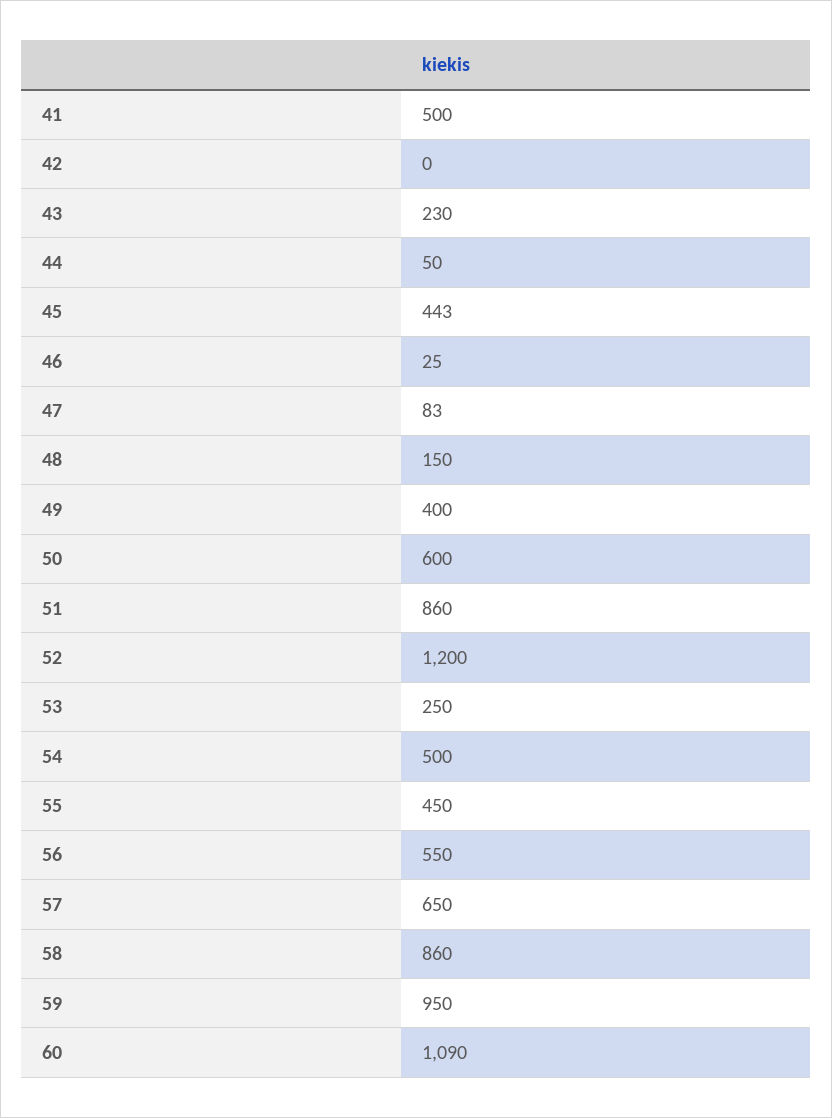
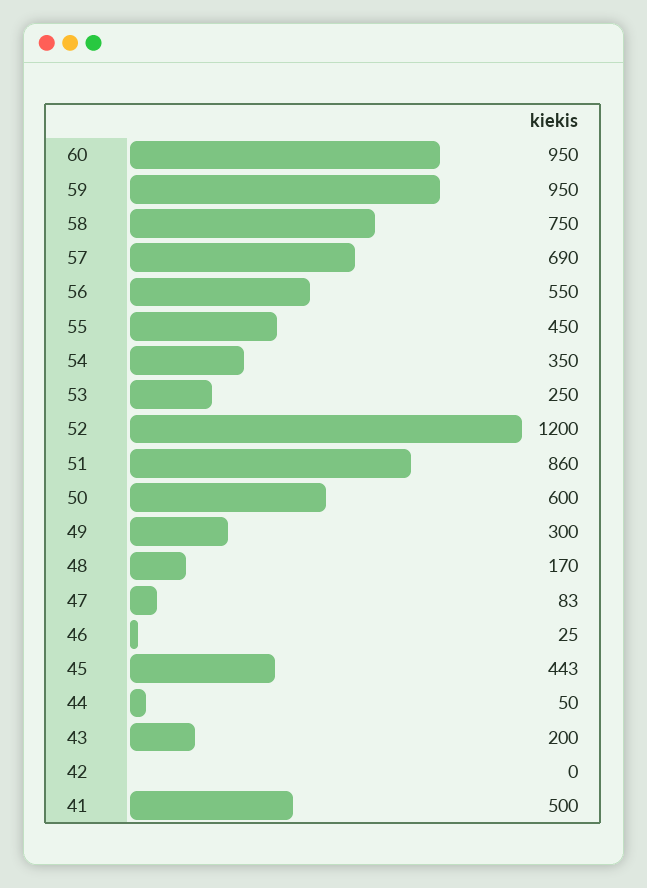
43: 230 -> 200
48: 150 -> 170
49: 400 -> 300
54: 500 -> 350
57: 650 -> 690
58: 860 -> 750
60: 1090 -> 950

